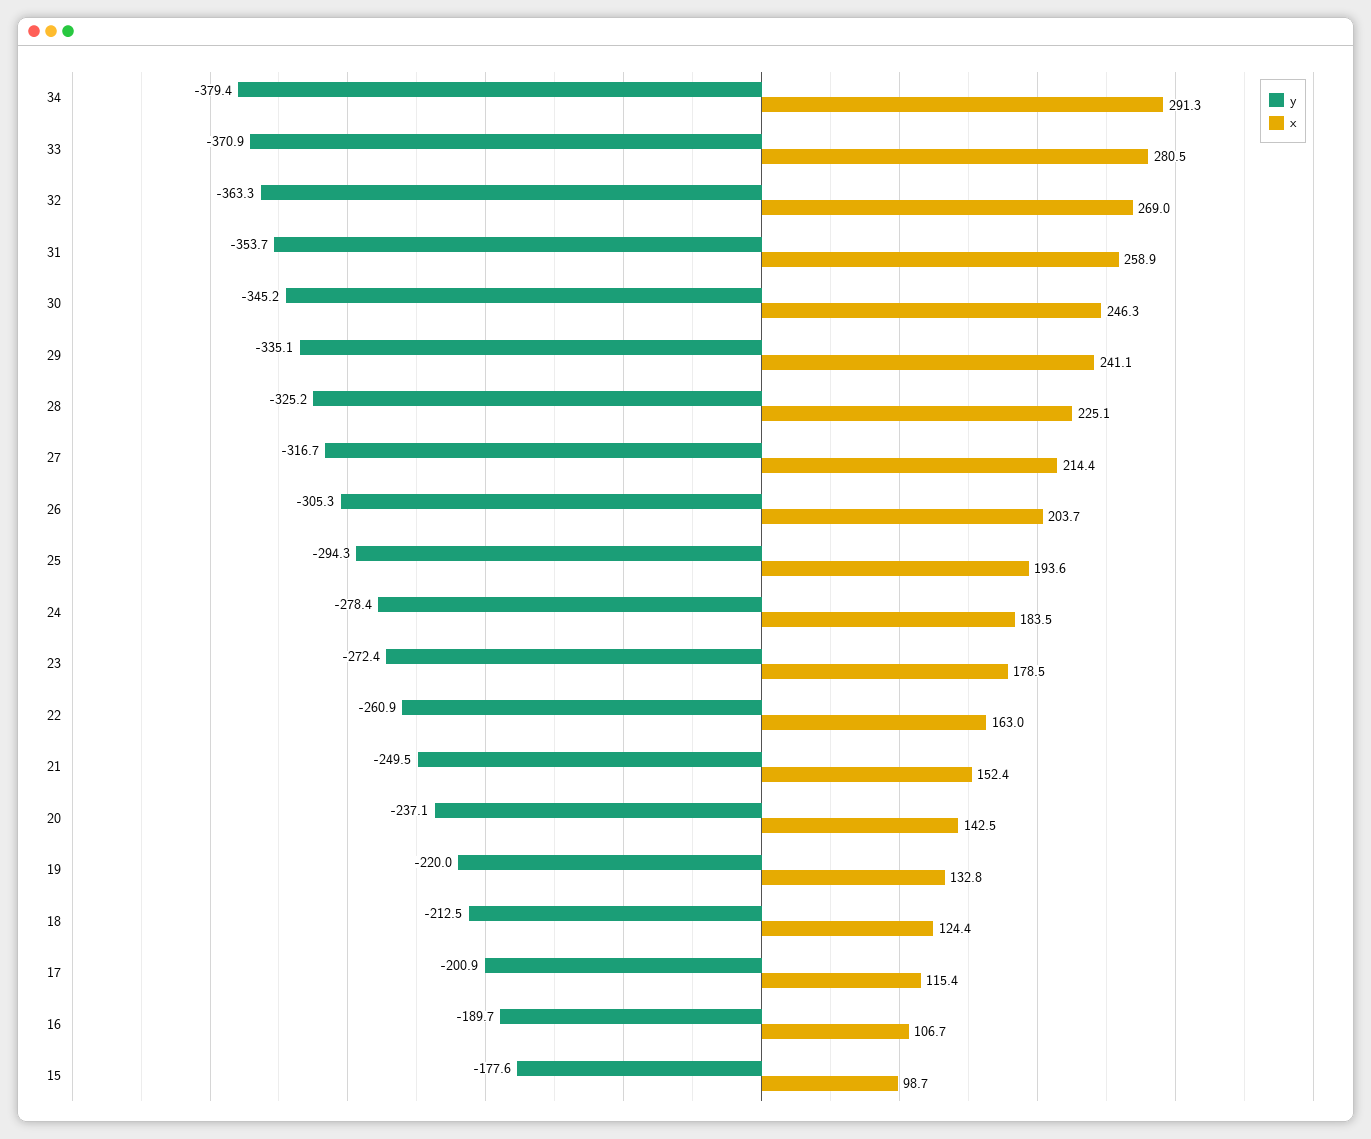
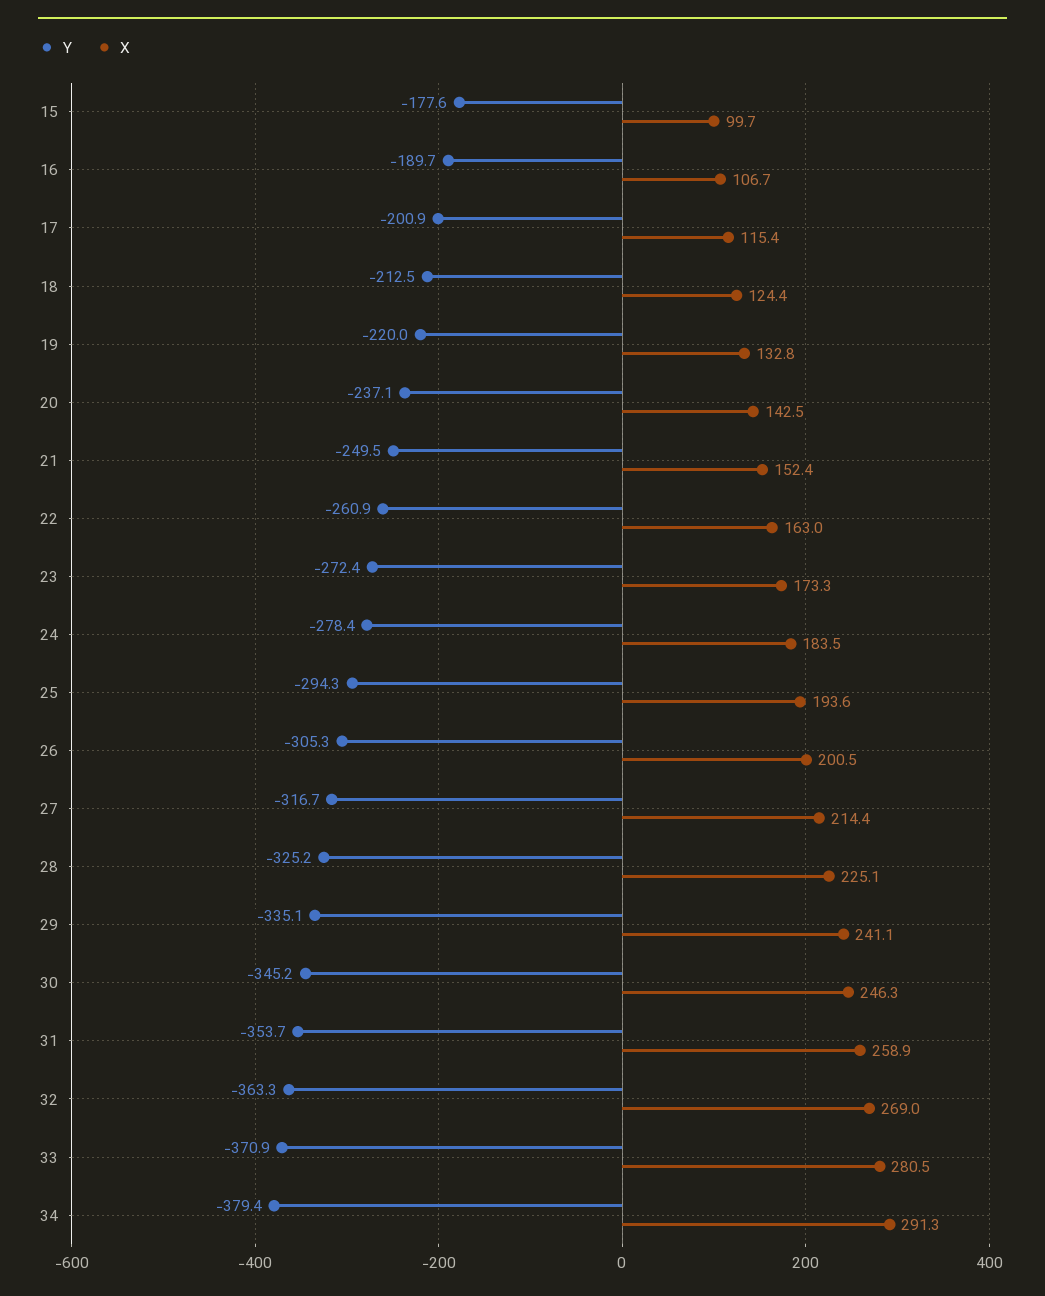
x, 26: 203.7 -> 200.5
x, 23: 178.5 -> 173.3
x, 15: 98.7 -> 99.7

